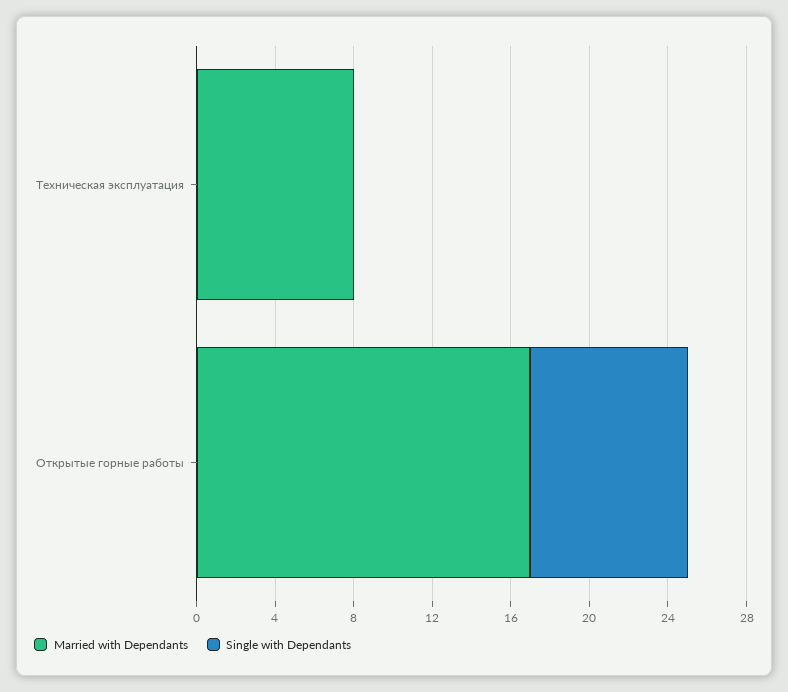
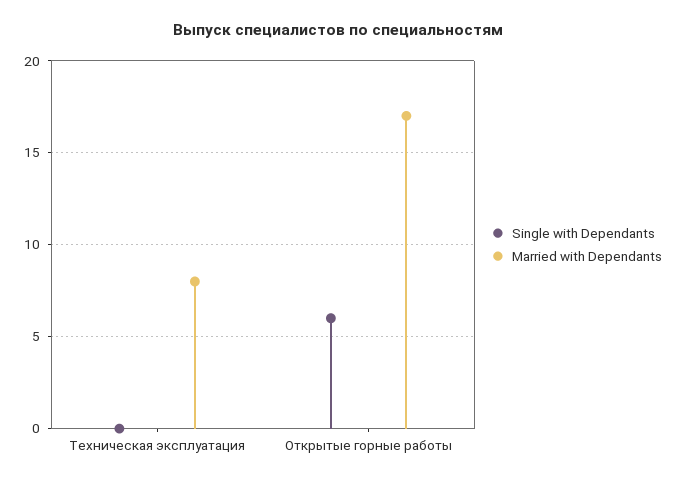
Single with Dependants, Открытые горные работы: 8 -> 6

